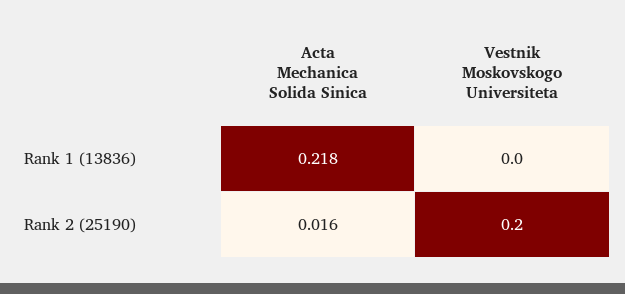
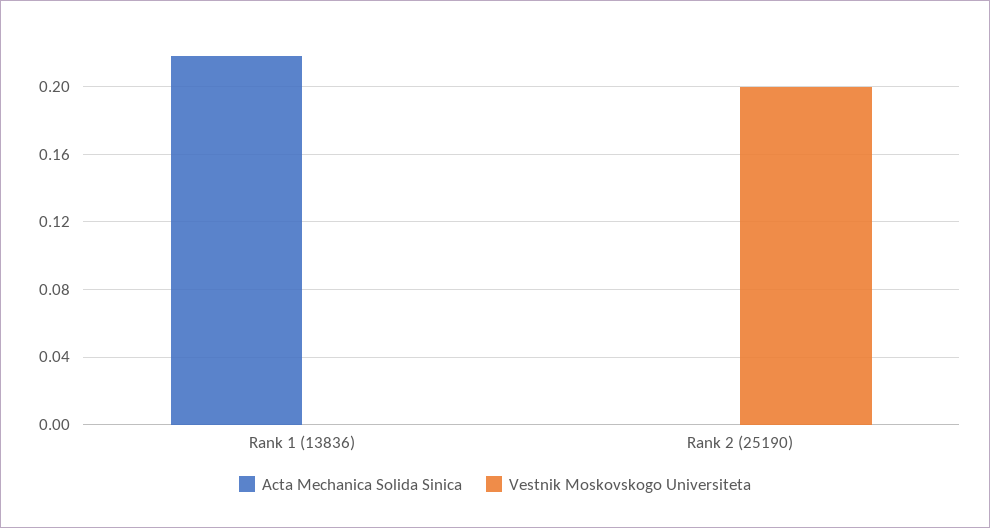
Acta Mechanica Solida Sinica, Rank 2 (25190): 0.016 -> 0

